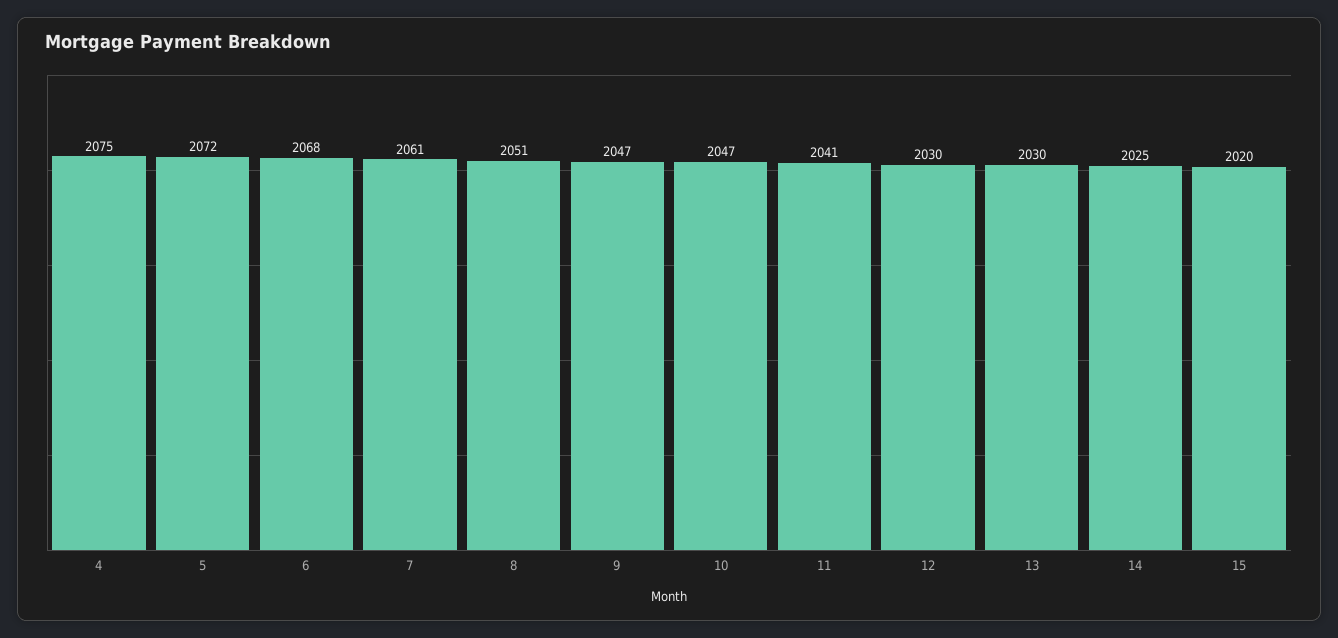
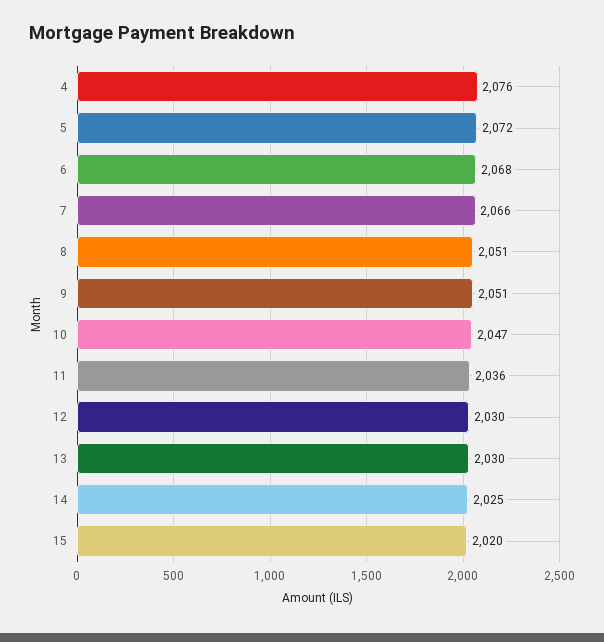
4: 2075 -> 2076
7: 2061 -> 2066
9: 2047 -> 2051
11: 2041 -> 2036

